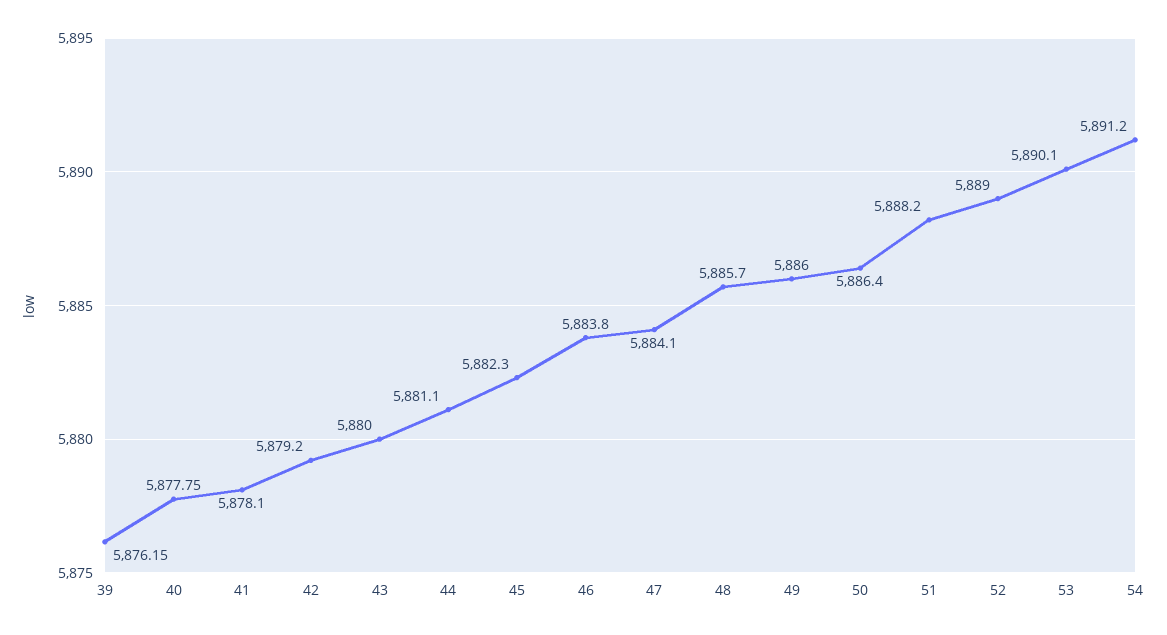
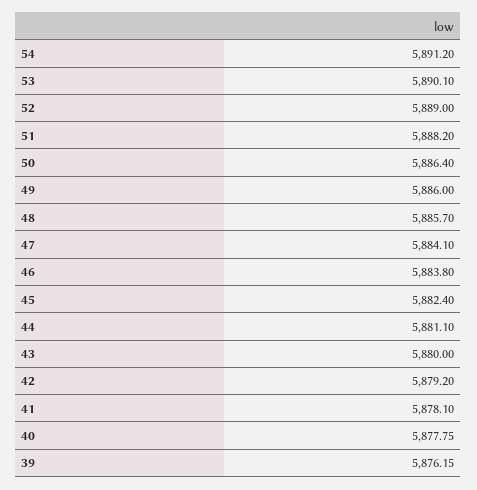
45: 5882.3 -> 5882.4

